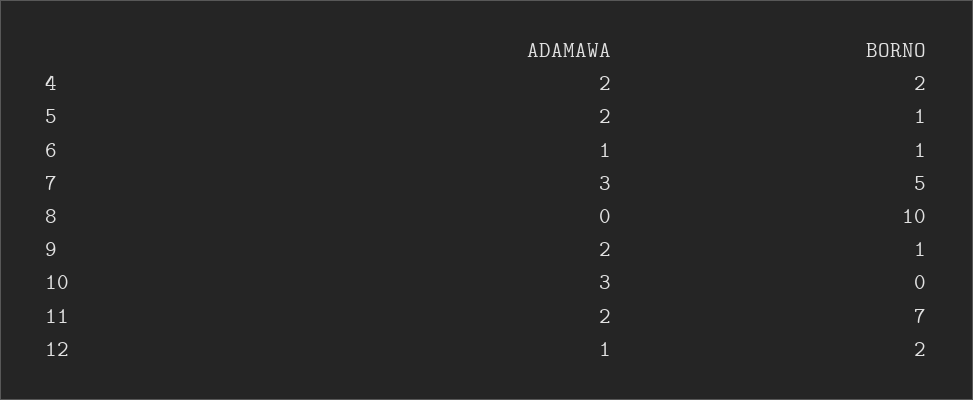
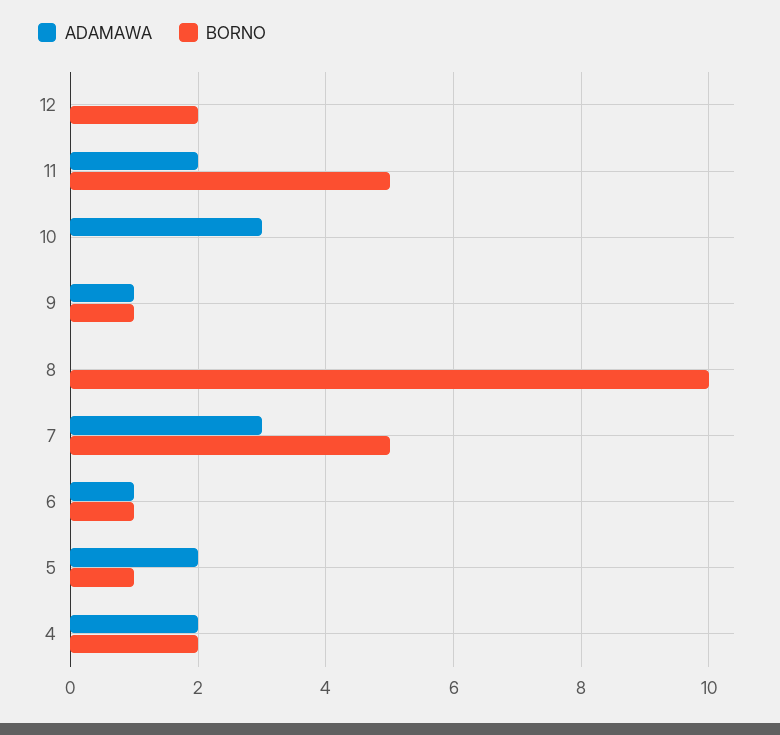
ADAMAWA, 9: 2 -> 1
BORNO, 11: 7 -> 5
ADAMAWA, 12: 1 -> 0

